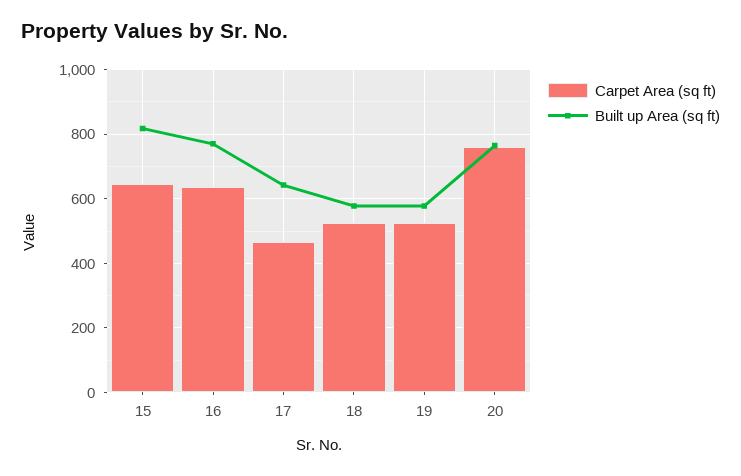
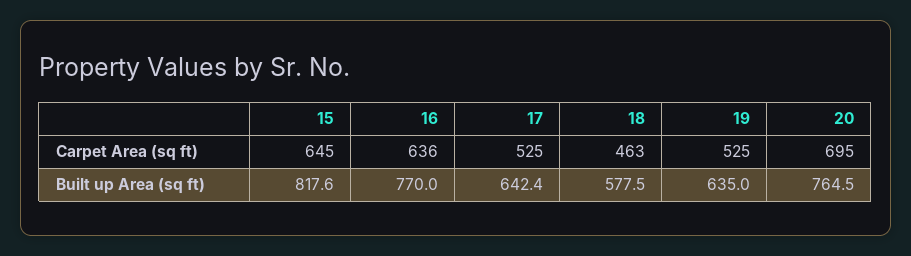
Carpet Area (sq ft), 17: 460 -> 525
Carpet Area (sq ft), 18: 520 -> 463
Built up Area (sq ft), 19: 580 -> 635
Carpet Area (sq ft), 20: 760 -> 695

